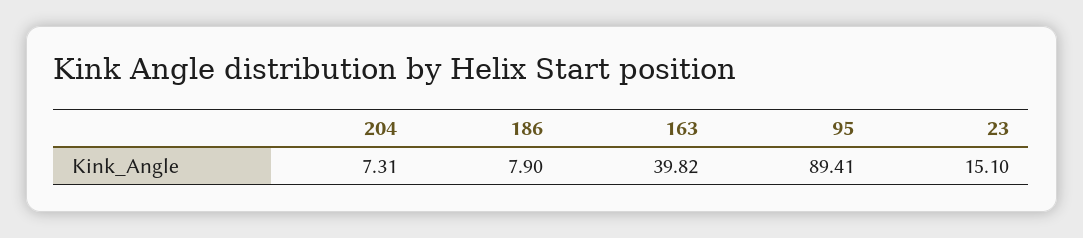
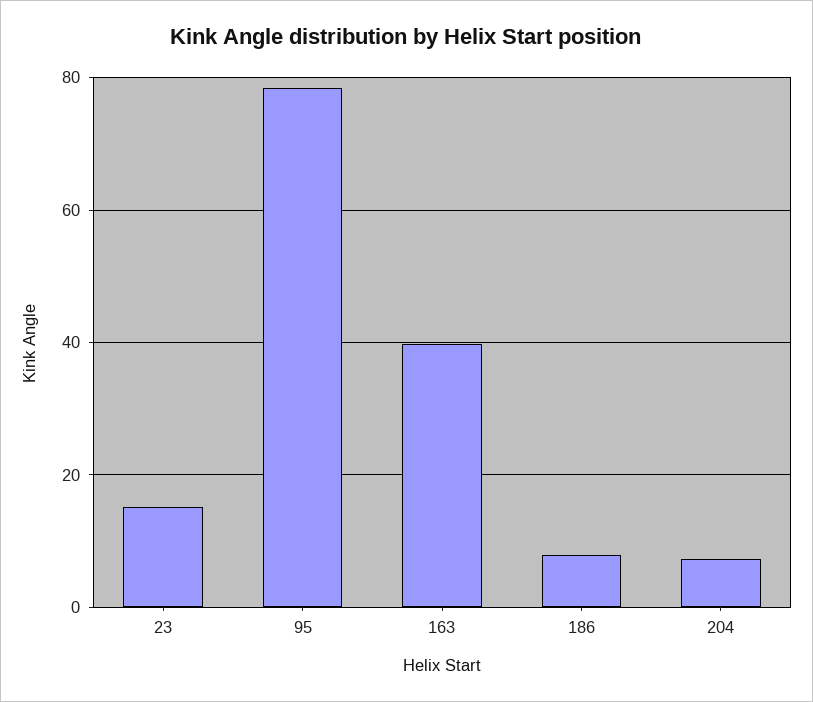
95: 89.41 -> 78

